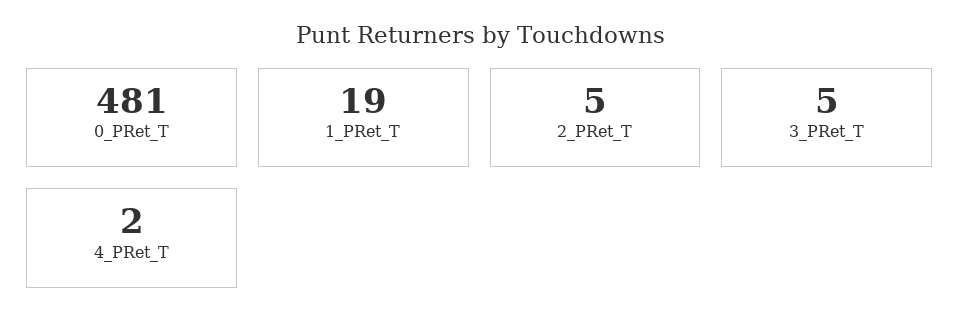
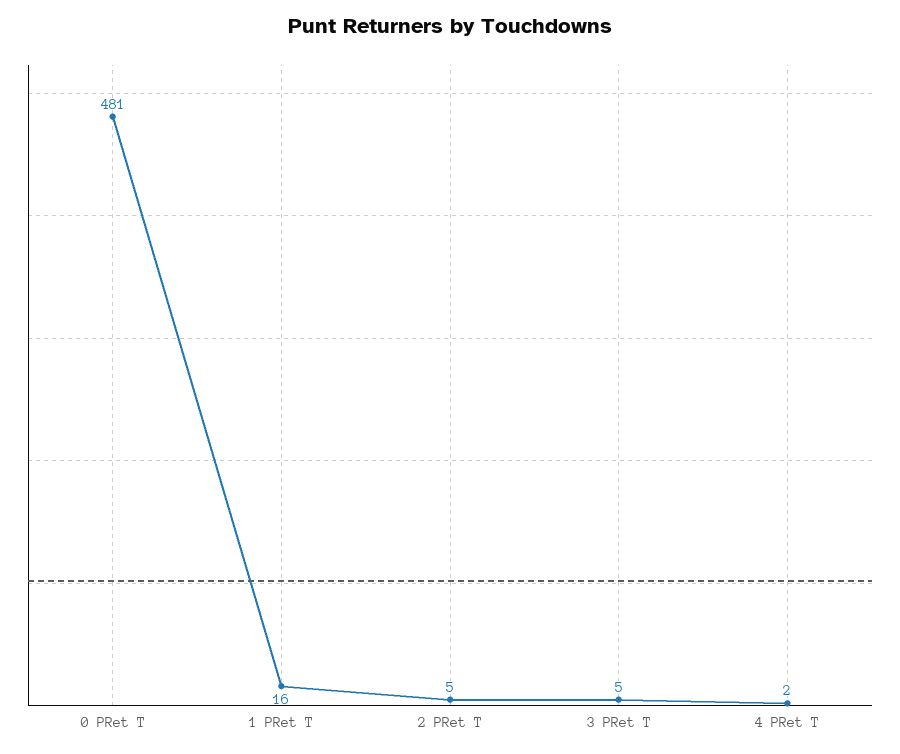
1_PRet_T: 19 -> 16

